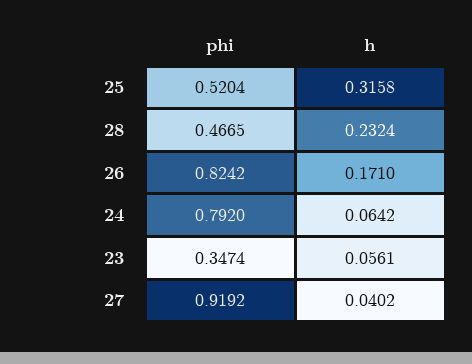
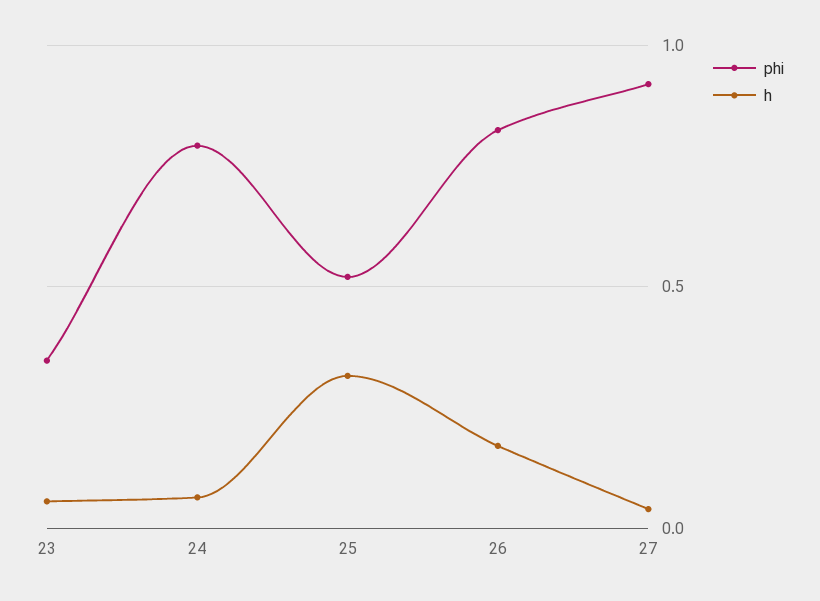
phi, 28: 0.4665 -> none
h, 28: 0.2324 -> none

